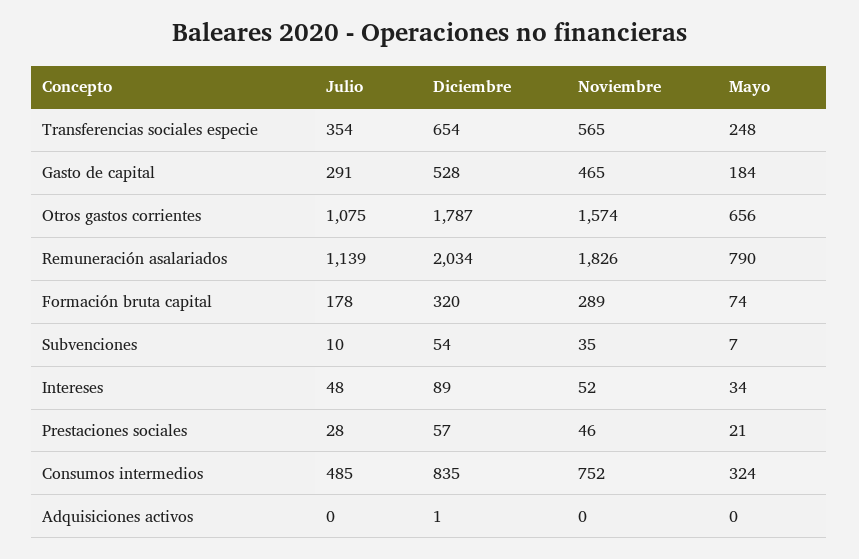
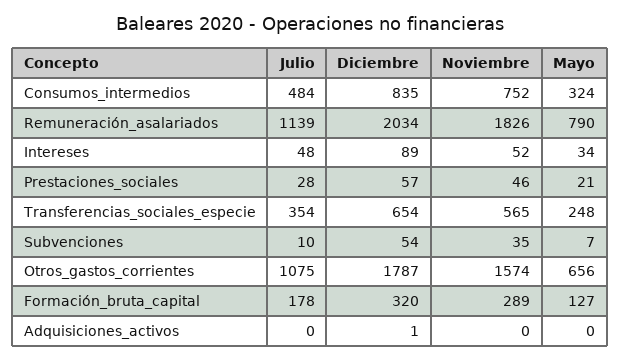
Julio, Gasto de capital: 291 -> none
Diciembre, Gasto de capital: 528 -> none
Noviembre, Gasto de capital: 465 -> none
Mayo, Gasto de capital: 184 -> none
Mayo, Formación bruta capital: 74 -> 127
Julio, Consumos intermedios: 485 -> 484

